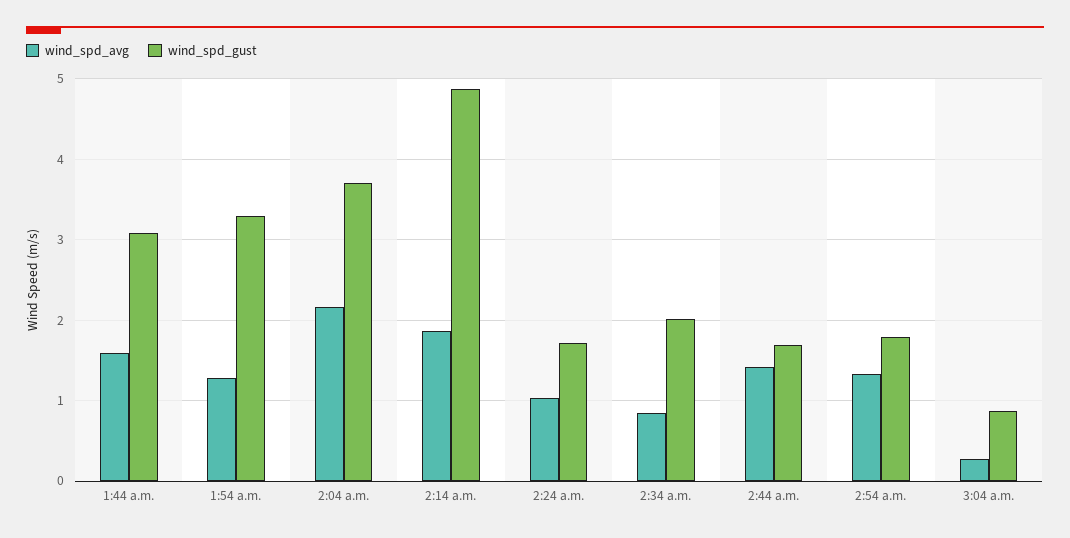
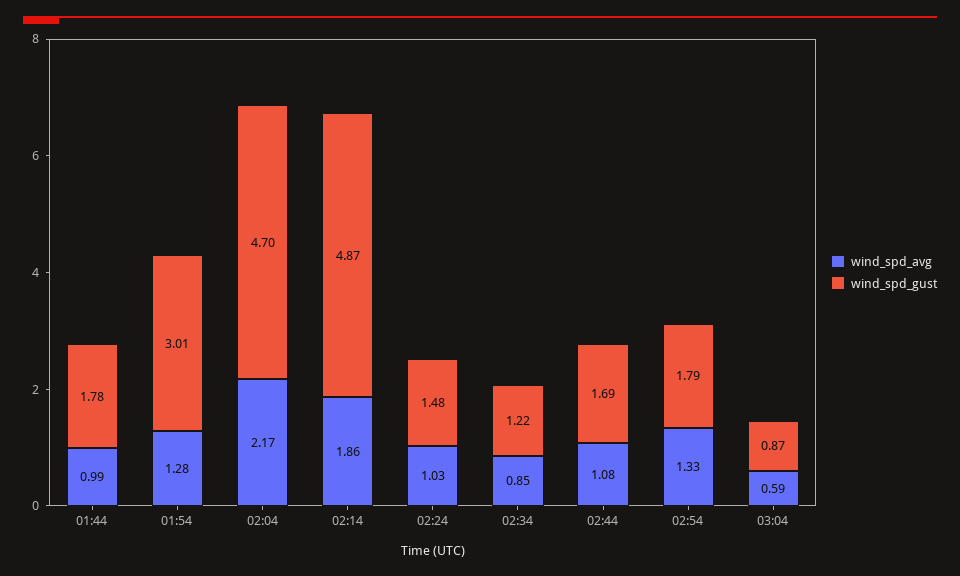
wind_spd_avg, 1:44 a.m.: 1.6 -> 0.99
wind_spd_gust, 1:44 a.m.: 3.1 -> 1.78
wind_spd_gust, 1:54 a.m.: 3.3 -> 3.01
wind_spd_gust, 2:04 a.m.: 3.7 -> 4.7
wind_spd_gust, 2:24 a.m.: 1.7 -> 1.48
wind_spd_gust, 2:34 a.m.: 2 -> 1.22
wind_spd_avg, 2:44 a.m.: 1.4 -> 1.08
wind_spd_avg, 3:04 a.m.: 0.3 -> 0.59

